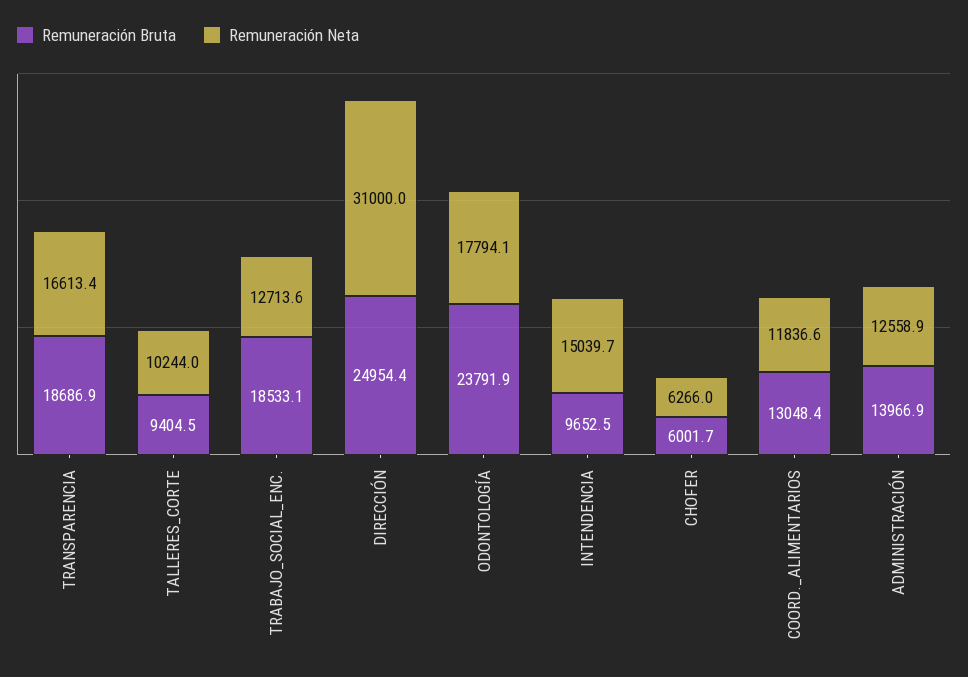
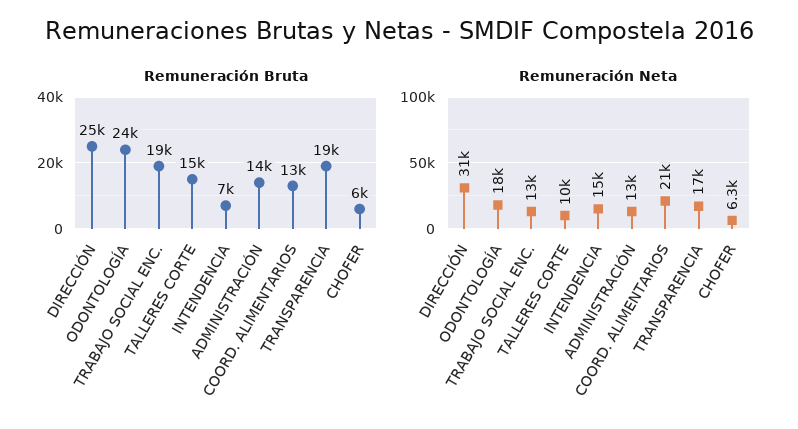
Remuneración Bruta, TALLERES_CORTE: 9404.5 -> 15000
Remuneración Bruta, INTENDENCIA: 9652.5 -> 7000
Remuneración Neta, COORD._ALIMENTARIOS: 11836.6 -> 21000

